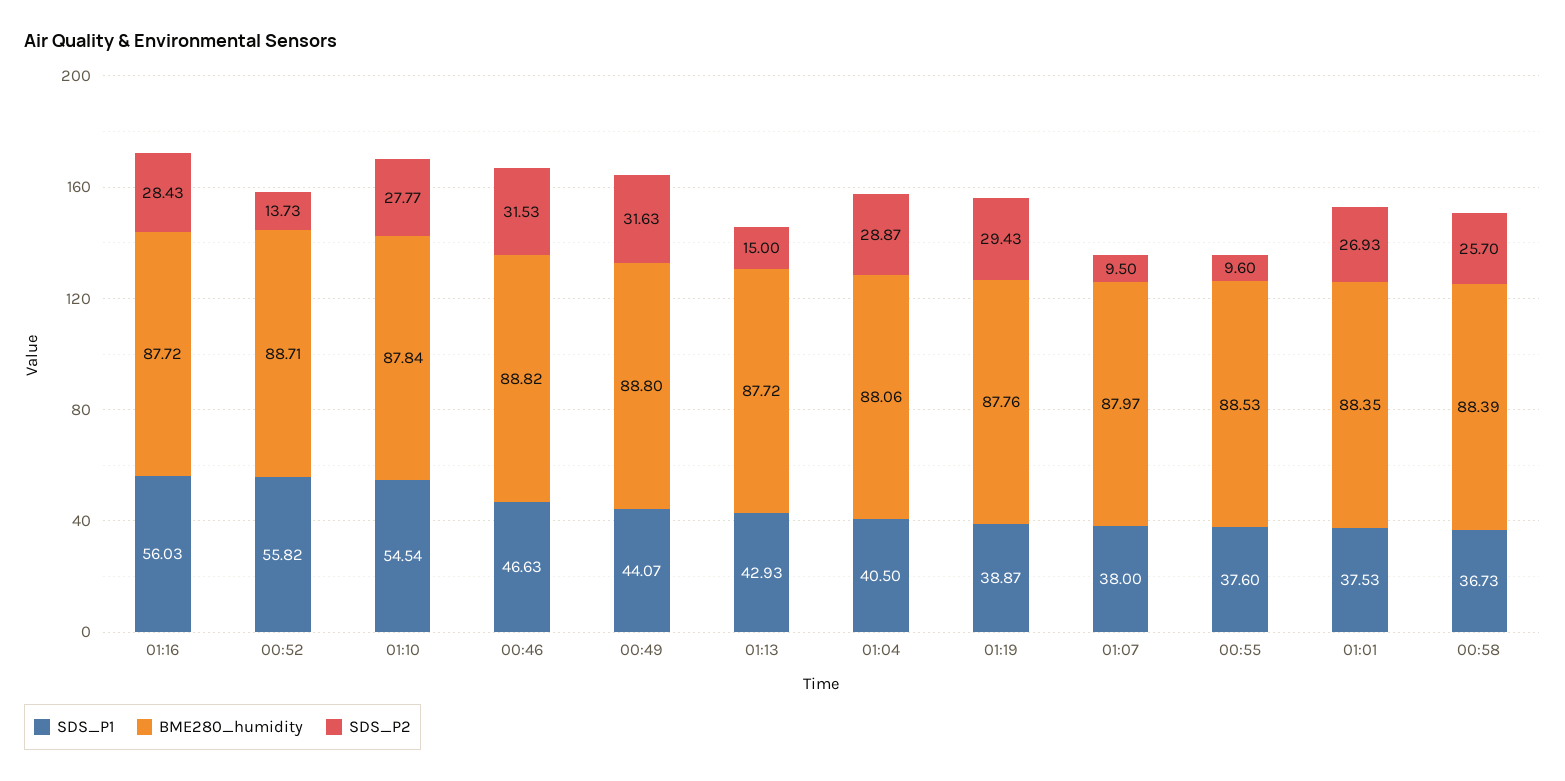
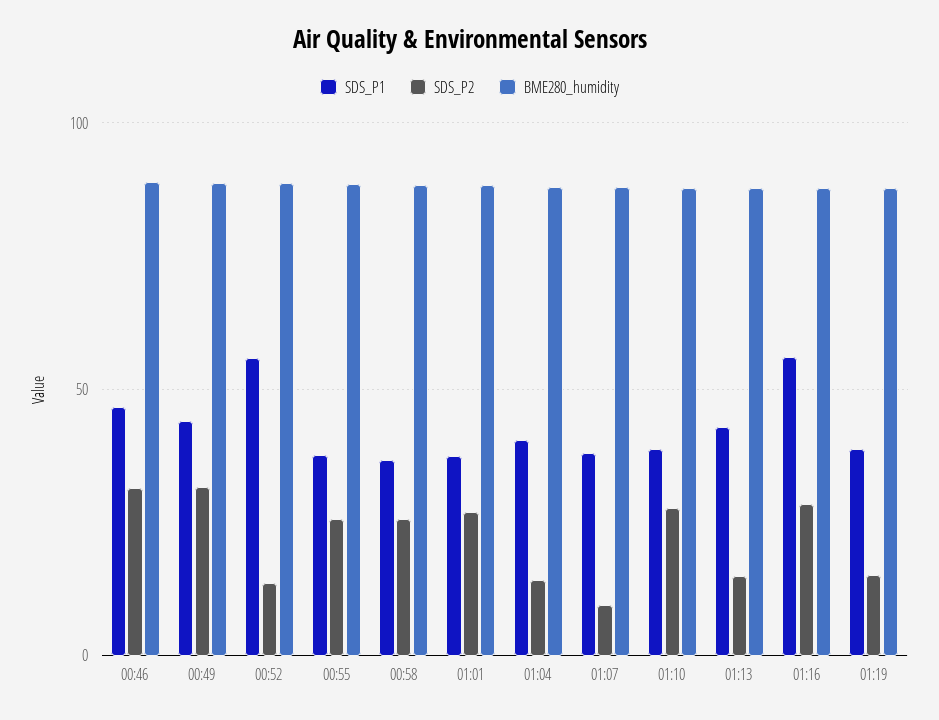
SDS_P1, 01:10: 54.54 -> 40
SDS_P2, 01:04: 28.87 -> 15
SDS_P2, 01:19: 29.43 -> 15
SDS_P2, 00:55: 9.6 -> 25

